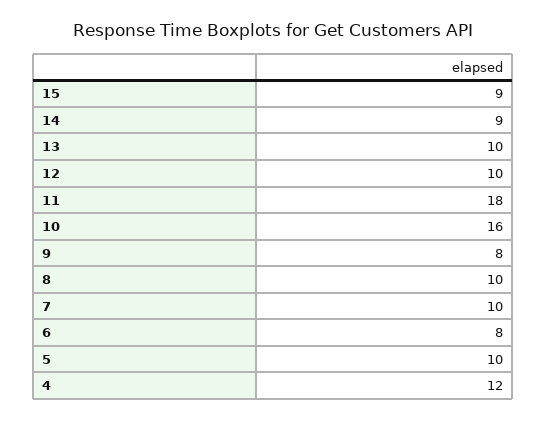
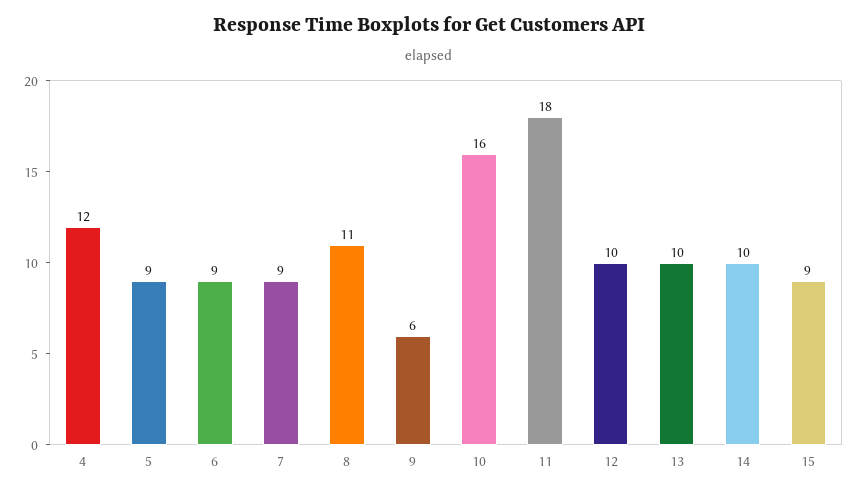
14: 9 -> 10
9: 8 -> 6
8: 10 -> 11
7: 10 -> 9
6: 8 -> 9
5: 10 -> 9

